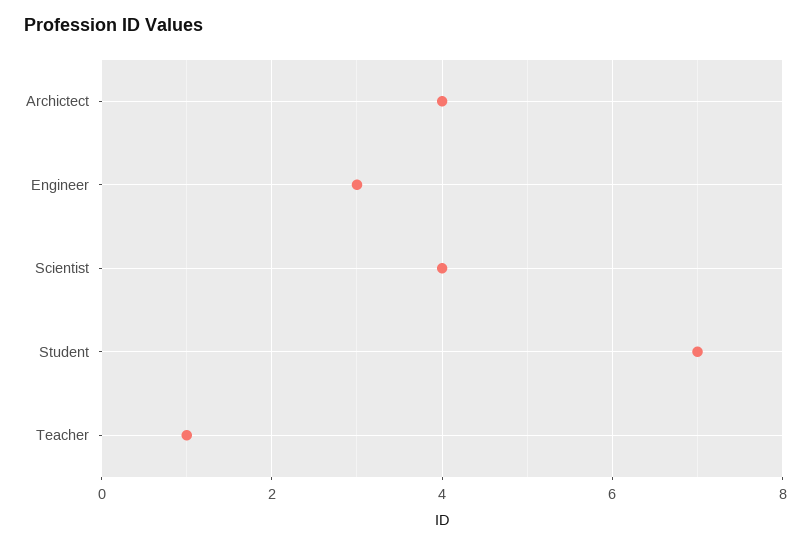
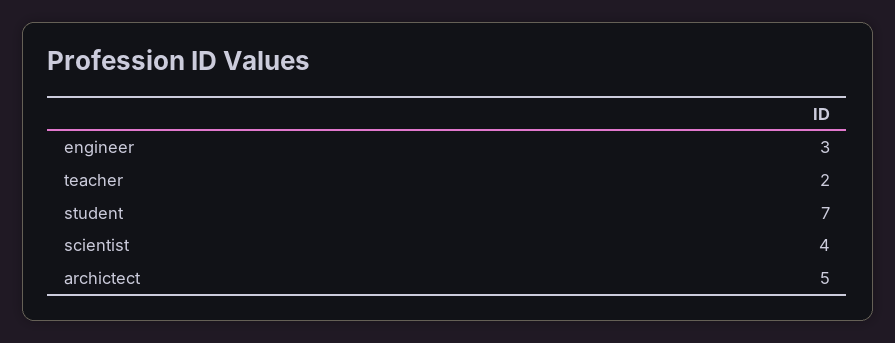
Archictect: 4 -> 5
Teacher: 1 -> 2

